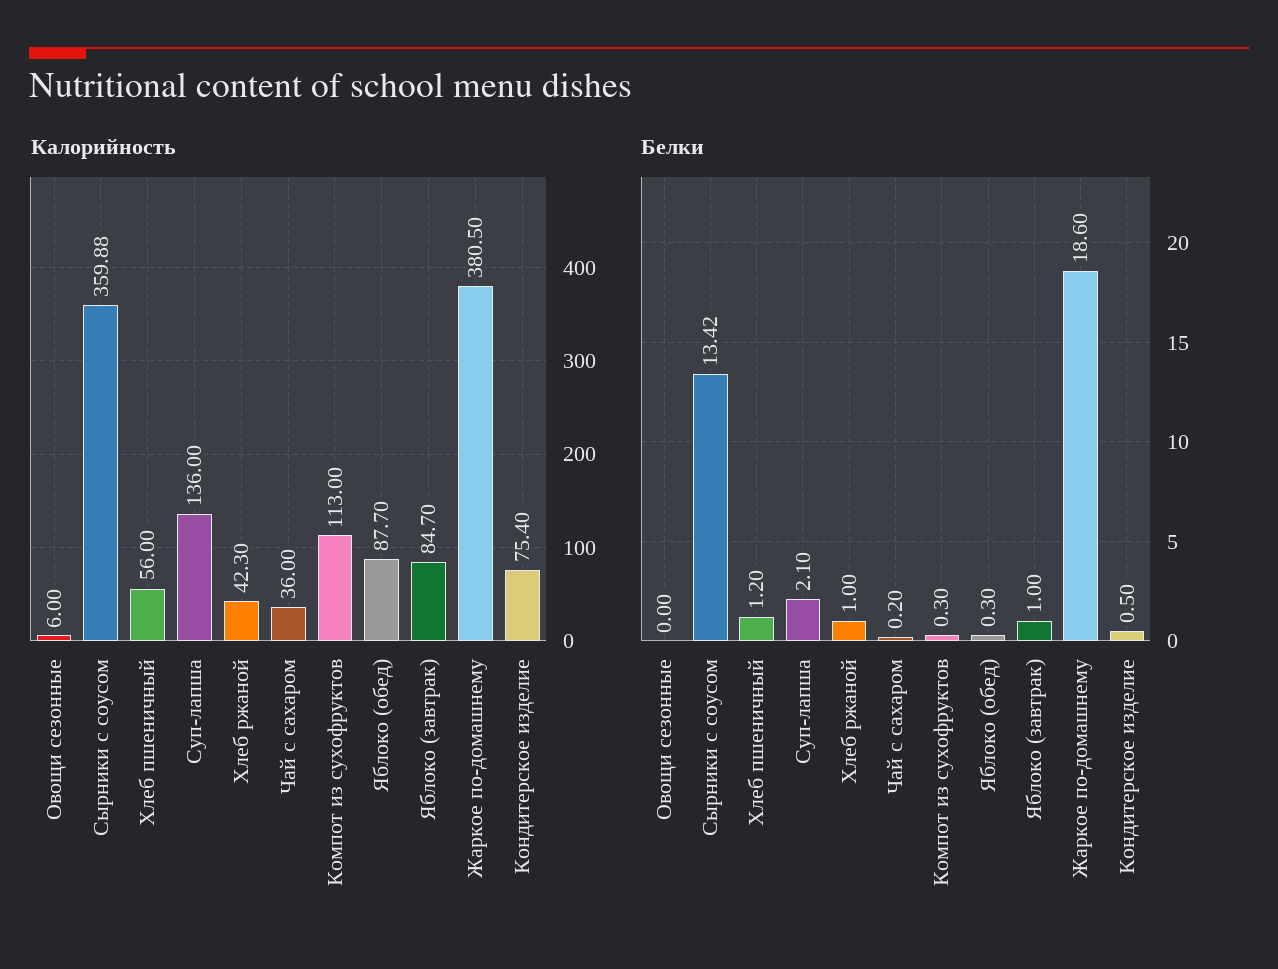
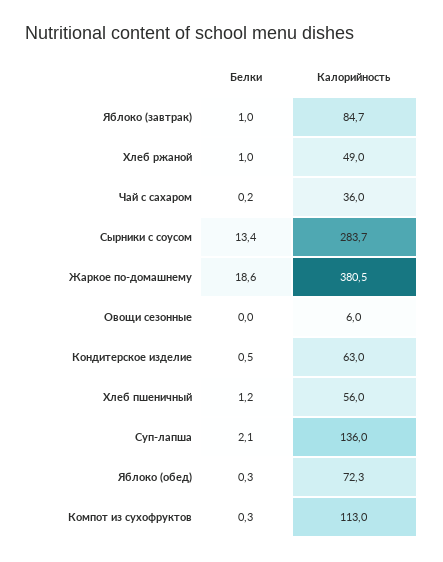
Калорийность, Сырники с соусом: 359.88 -> 283.7
Калорийность, Хлеб ржаной: 42.3 -> 49
Калорийность, Яблоко (обед): 87.7 -> 72.3
Калорийность, Кондитерское изделие: 75.4 -> 63

